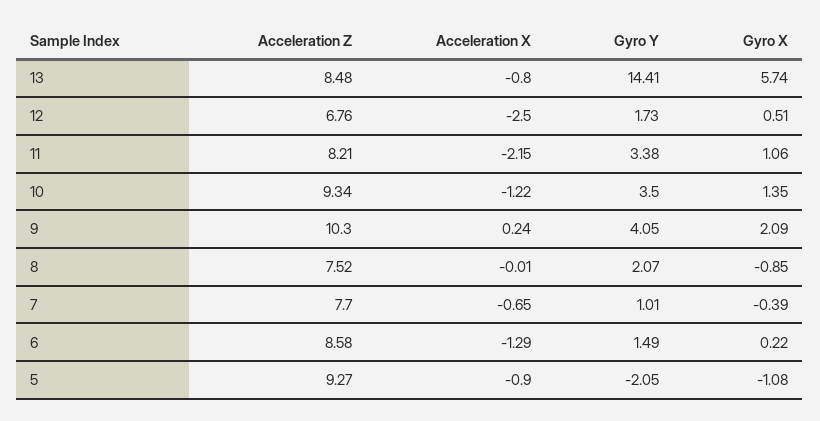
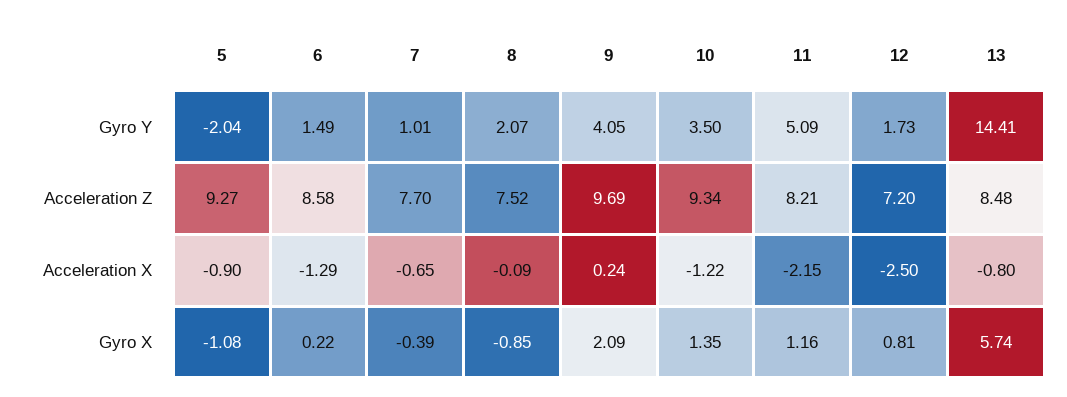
Acceleration Z, 12: 6.76 -> 7.2
Gyro X, 12: 0.51 -> 0.81
Gyro Y, 11: 3.38 -> 5.09
Gyro X, 11: 1.06 -> 1.16
Acceleration Z, 9: 10.3 -> 9.69
Acceleration X, 8: -0.01 -> -0.09
Gyro Y, 5: -2.05 -> -2.04

